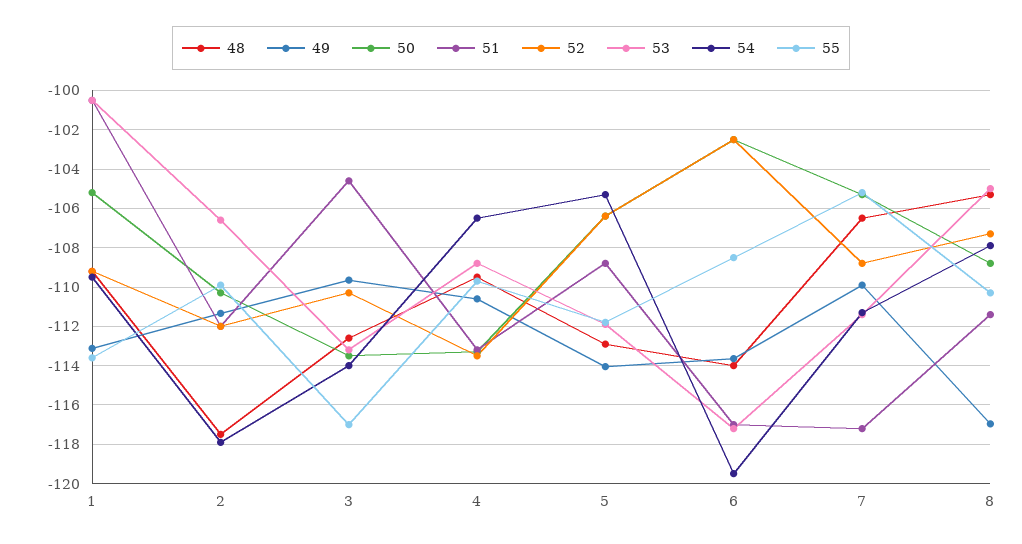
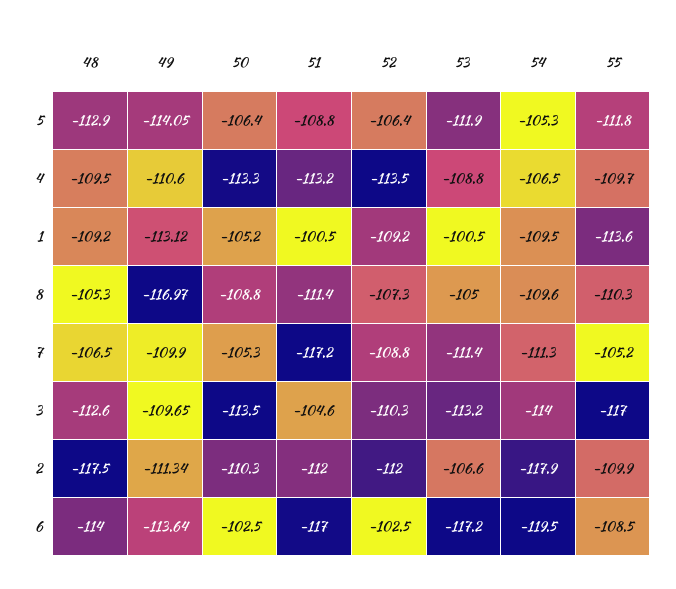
54, 8: -108 -> -109.6

